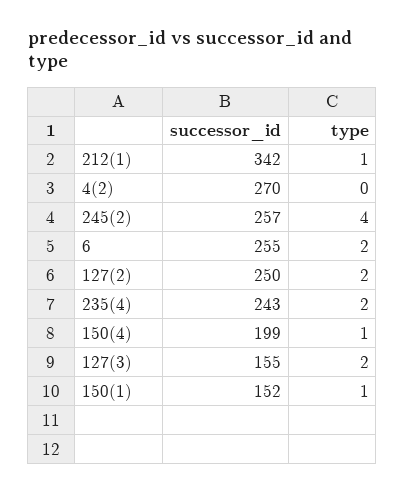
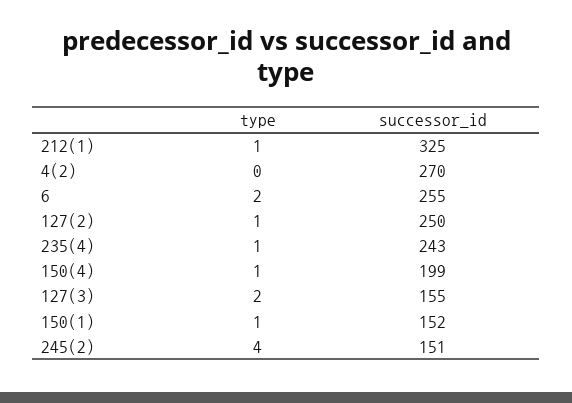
successor_id, 212(1): 342 -> 325
successor_id, 245(2): 257 -> 151
type, 127(2): 2 -> 1
type, 235(4): 2 -> 1

